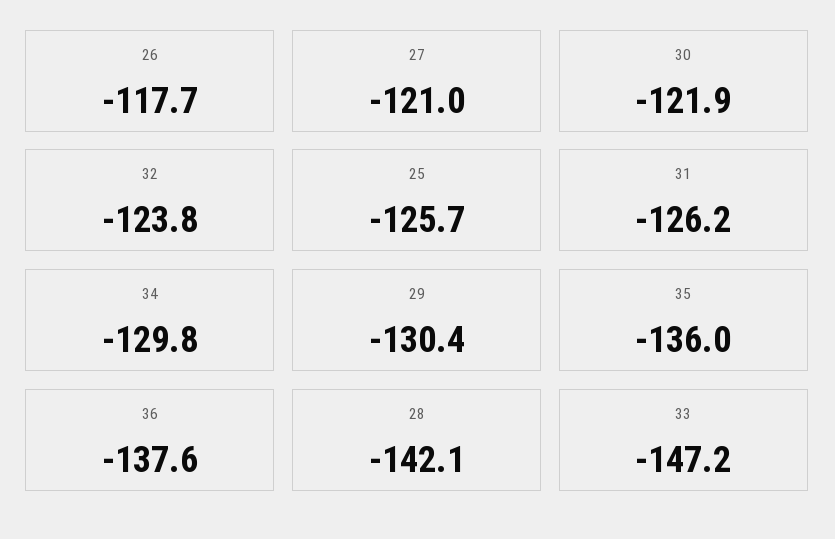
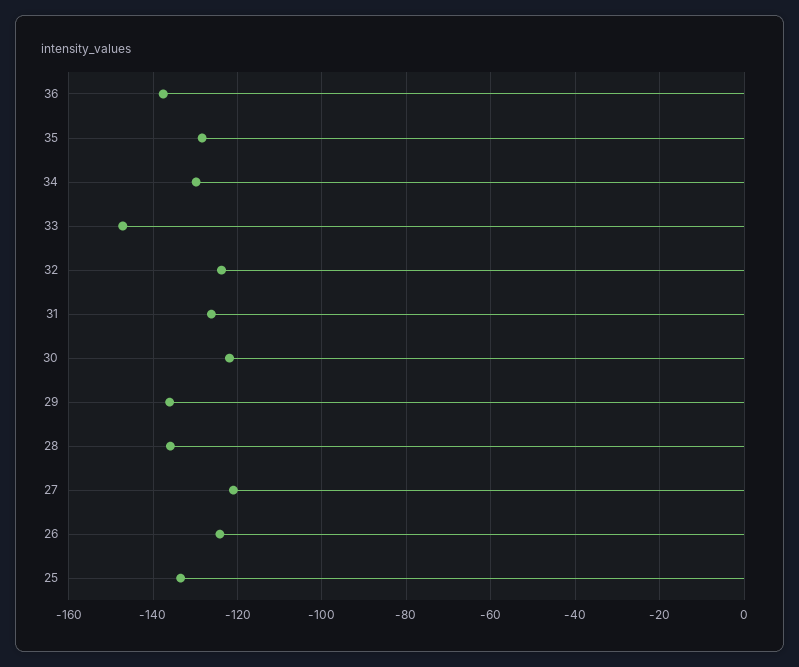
26: -117.7 -> -124
25: -125.7 -> -134
29: -130.4 -> -136
35: -136 -> -128
28: -142.1 -> -136

